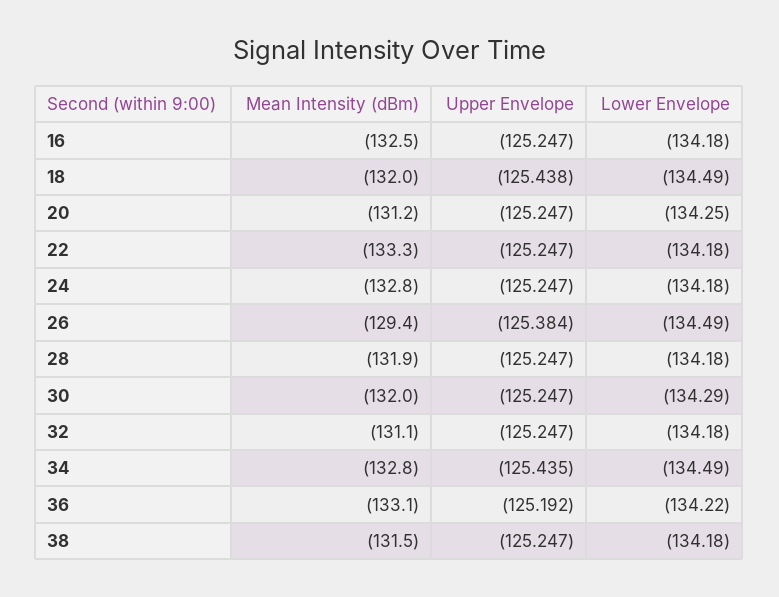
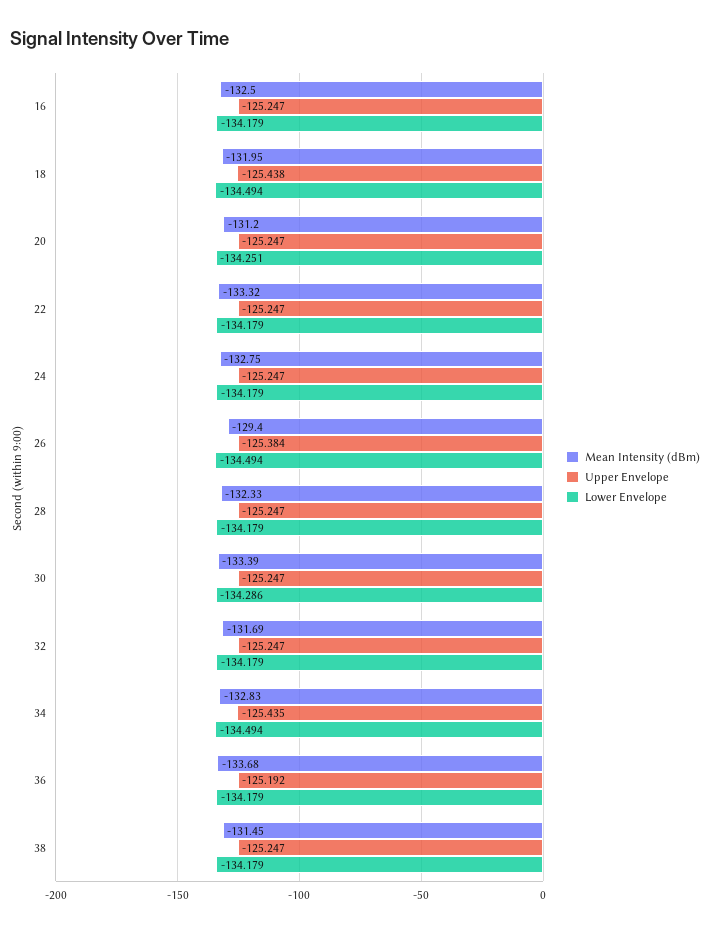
Mean Intensity (dBm), 28: -131.9 -> -132.33
Mean Intensity (dBm), 30: -132 -> -133.39
Mean Intensity (dBm), 32: -131.1 -> -131.69
Mean Intensity (dBm), 36: -133.1 -> -133.68
Lower Envelope, 36: -134.22 -> -134.179

